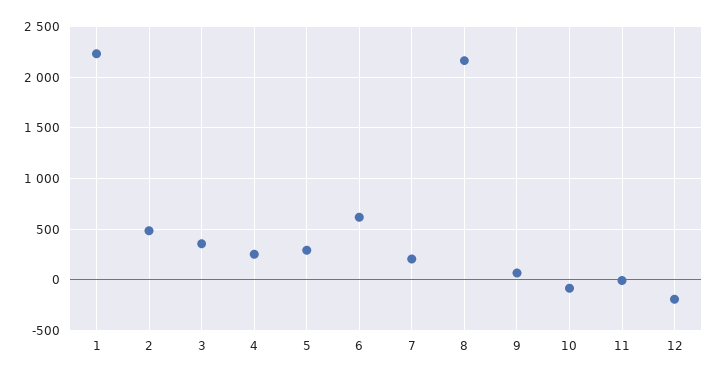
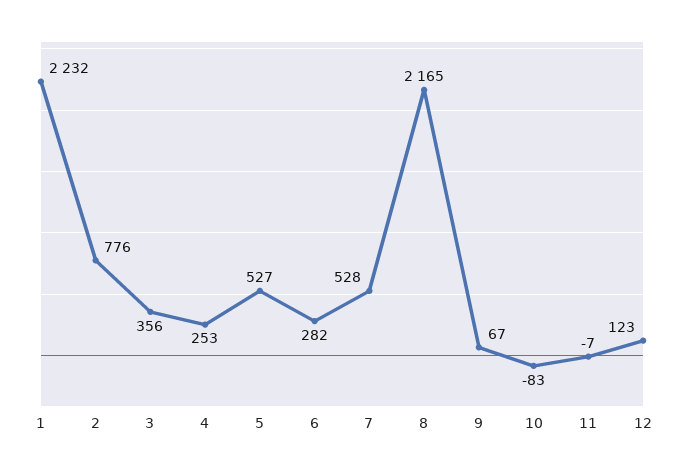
2: 500 -> 776
5: 300 -> 527
6: 600 -> 282
7: 200 -> 528
12: -200 -> 123

